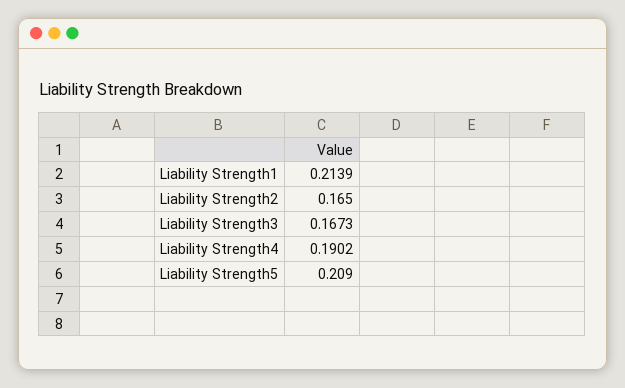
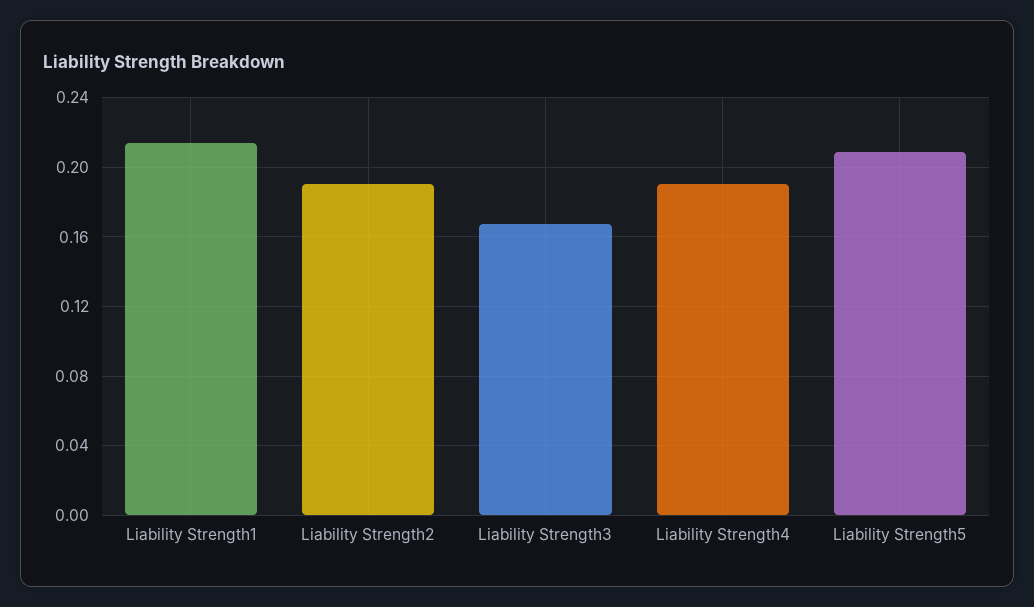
Liability Strength2: 0.165 -> 0.19

